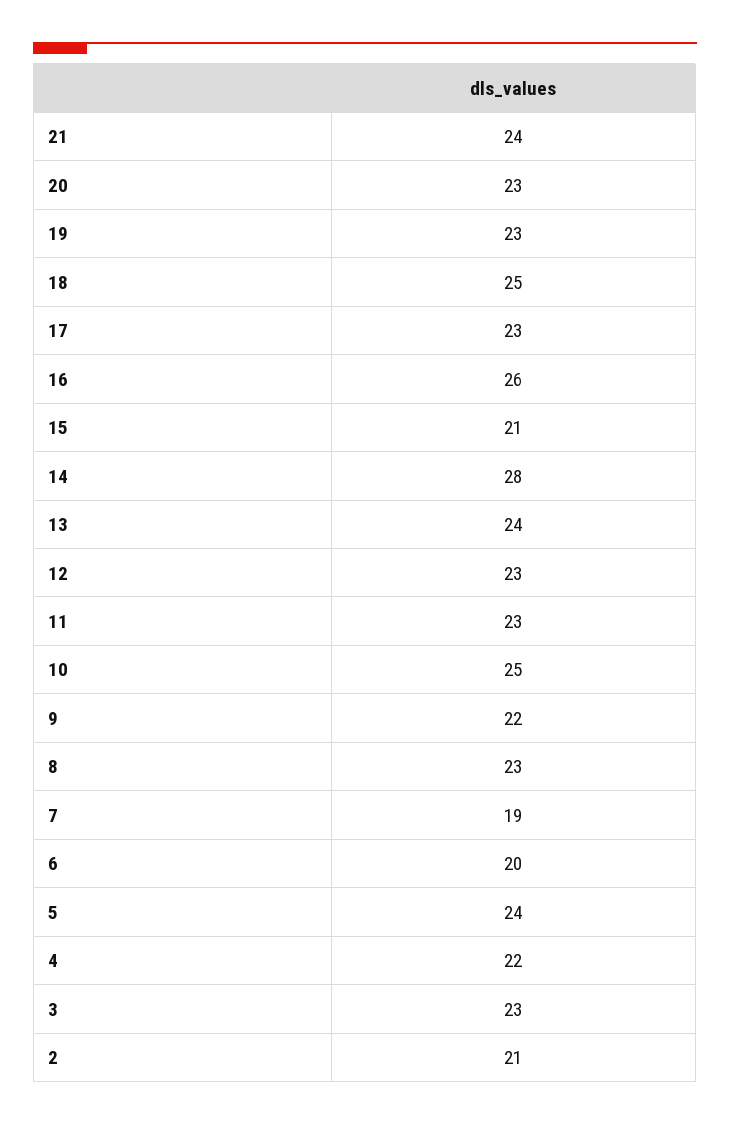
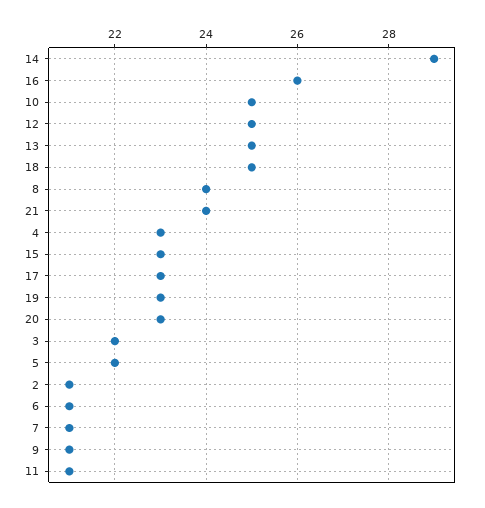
15: 21 -> 23
14: 28 -> 29
13: 24 -> 25
12: 23 -> 25
11: 23 -> 21
9: 22 -> 21
8: 23 -> 24
7: 19 -> 21
6: 20 -> 21
5: 24 -> 22
4: 22 -> 23
3: 23 -> 22

